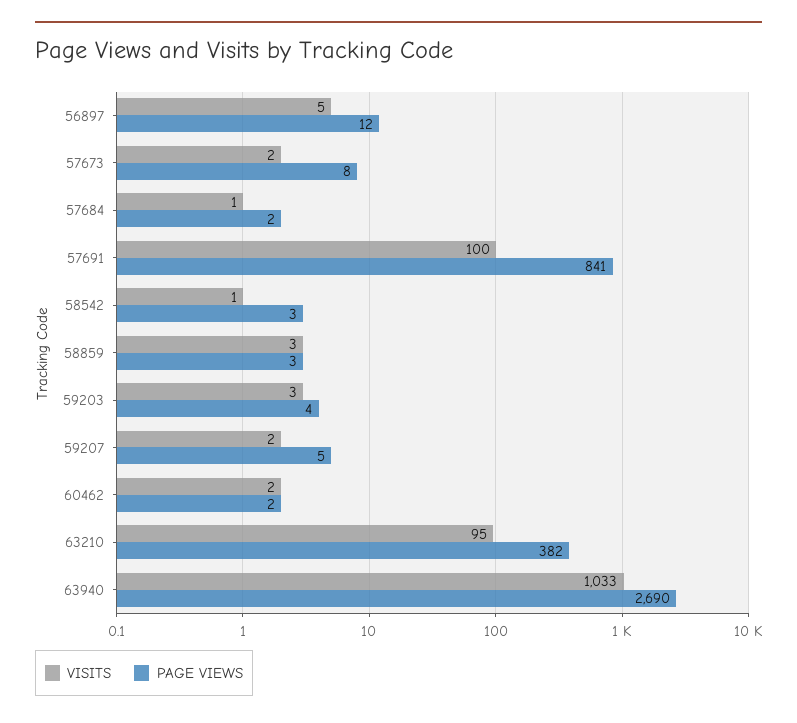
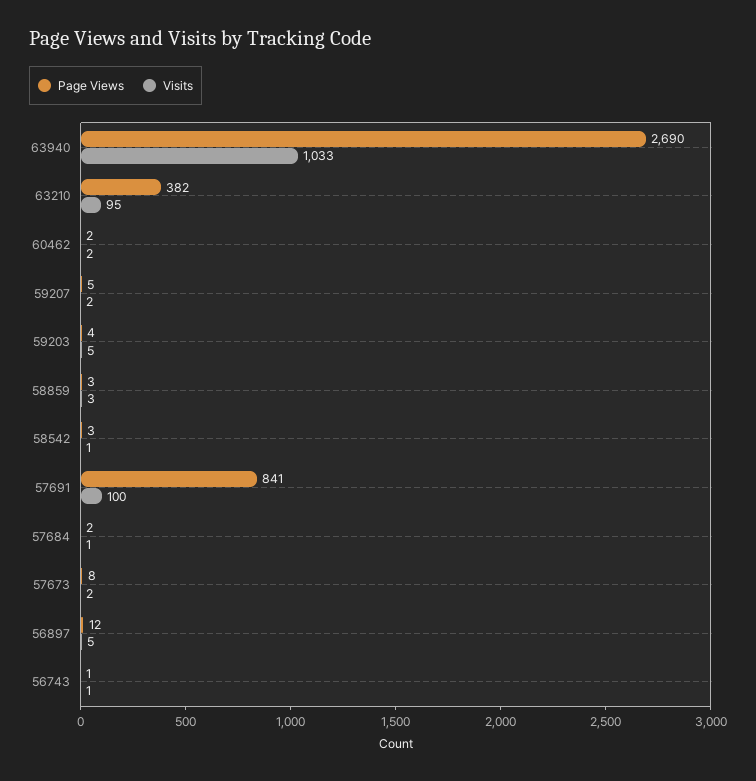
VISITS, 59203: 3 -> 5
PAGE VIEWS, 56743: none -> 1
VISITS, 56743: none -> 1

